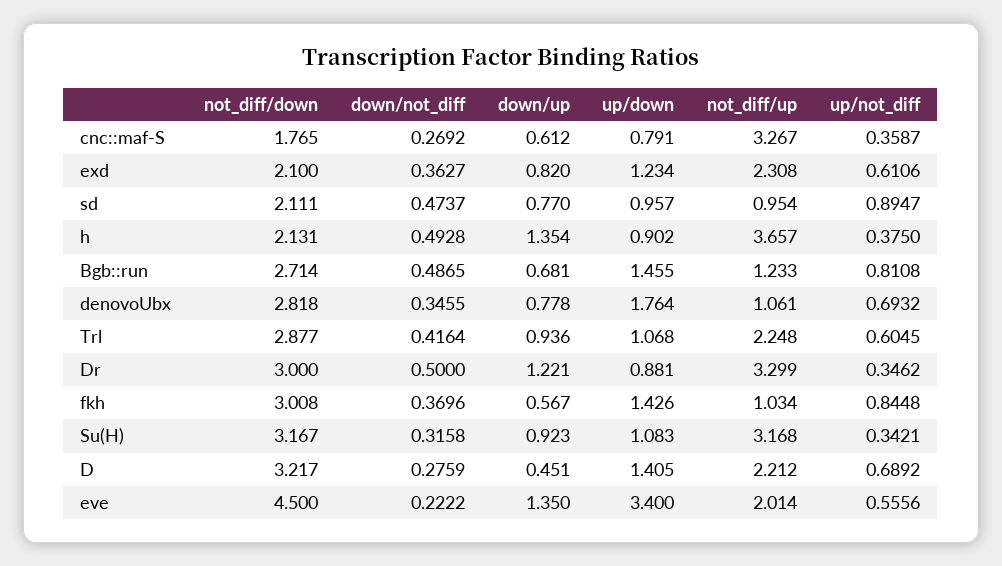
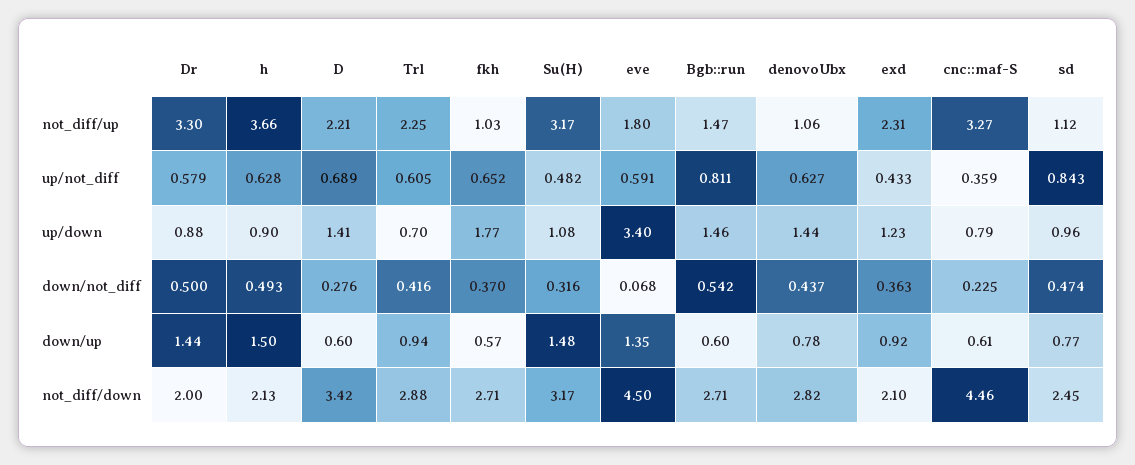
not_diff/down, cnc::maf-S: 1.765 -> 4.46
down/not_diff, cnc::maf-S: 0.2692 -> 0.225
down/up, exd: 0.82 -> 0.92
up/not_diff, exd: 0.6106 -> 0.433
not_diff/down, sd: 2.111 -> 2.45
not_diff/up, sd: 0.954 -> 1.12
up/not_diff, sd: 0.8947 -> 0.843
down/up, h: 1.354 -> 1.5
up/not_diff, h: 0.375 -> 0.628
down/not_diff, Bgb::run: 0.4865 -> 0.542
down/up, Bgb::run: 0.681 -> 0.6
not_diff/up, Bgb::run: 1.233 -> 1.47
down/not_diff, denovoUbx: 0.3455 -> 0.437
up/down, denovoUbx: 1.764 -> 1.44
up/not_diff, denovoUbx: 0.6932 -> 0.627
up/down, Trl: 1.068 -> 0.7
not_diff/down, Dr: 3 -> 2
down/up, Dr: 1.221 -> 1.44
up/not_diff, Dr: 0.3462 -> 0.579
not_diff/down, fkh: 3.008 -> 2.71
up/down, fkh: 1.426 -> 1.77
up/not_diff, fkh: 0.8448 -> 0.652
down/up, Su(H): 0.923 -> 1.48
up/not_diff, Su(H): 0.3421 -> 0.482
not_diff/down, D: 3.217 -> 3.42
down/up, D: 0.451 -> 0.6
down/not_diff, eve: 0.2222 -> 0.068
not_diff/up, eve: 2.014 -> 1.8
up/not_diff, eve: 0.5556 -> 0.591

